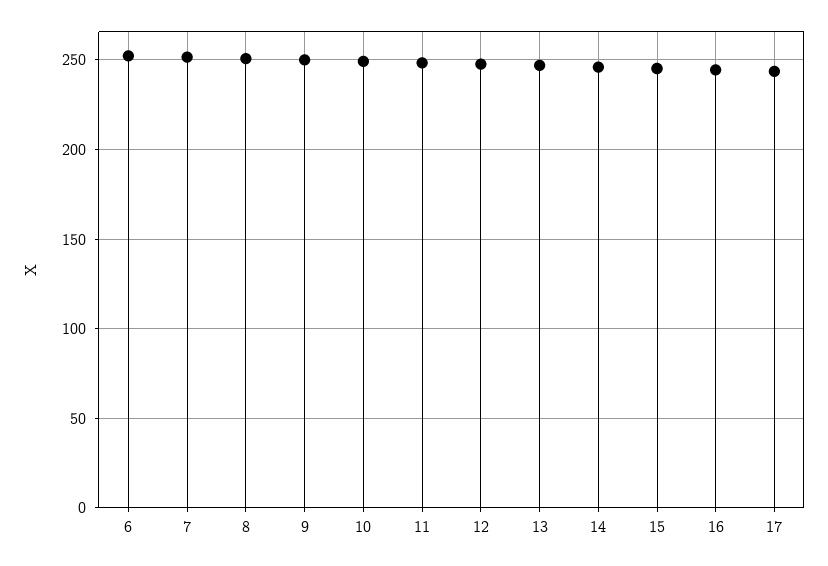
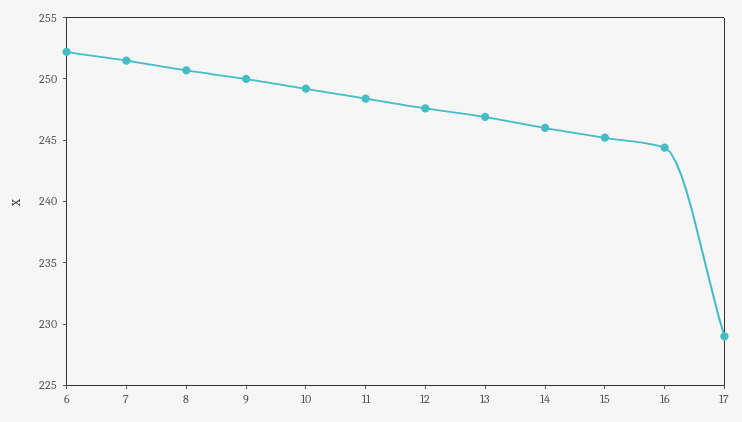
17: 245 -> 229

